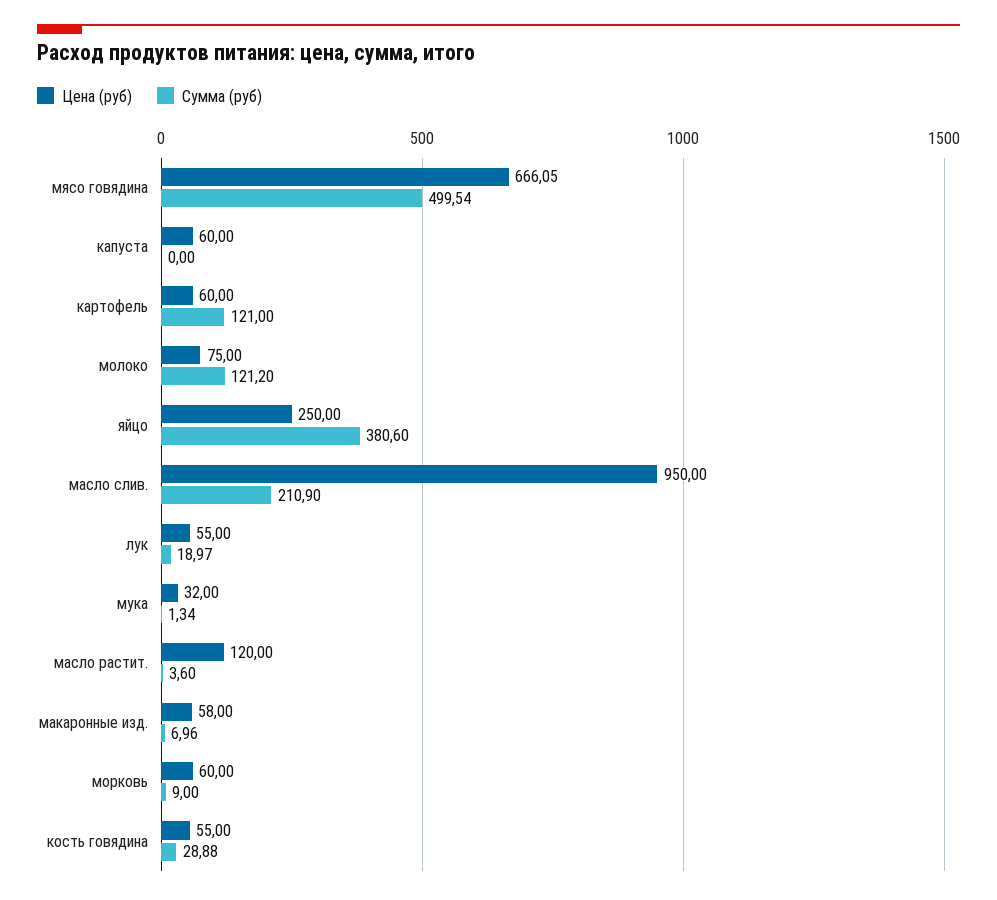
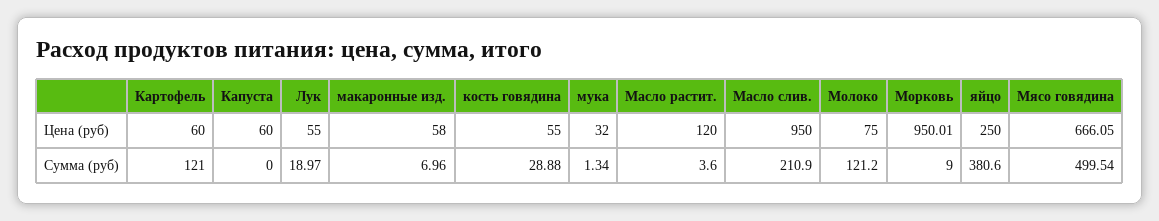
Цена (руб), морковь: 60 -> 950.01

